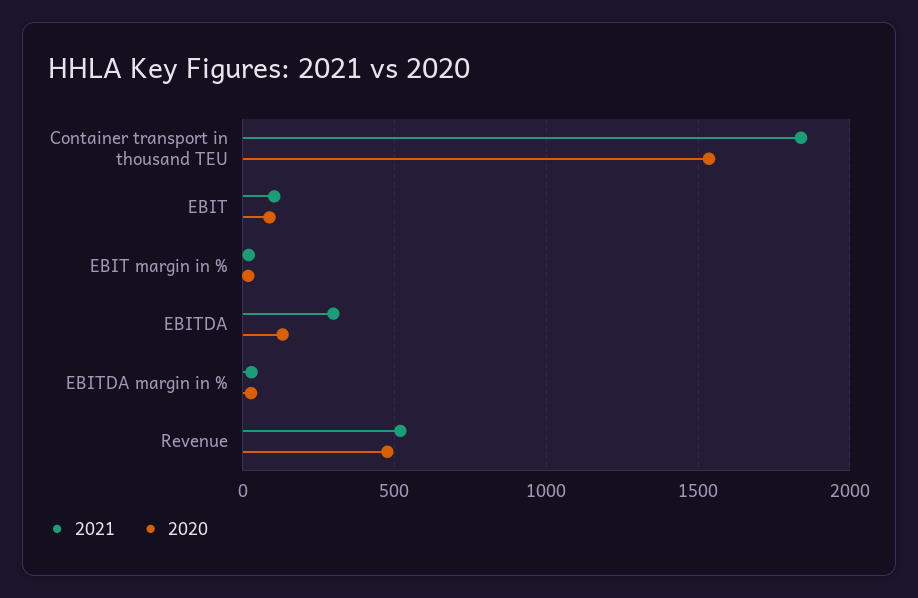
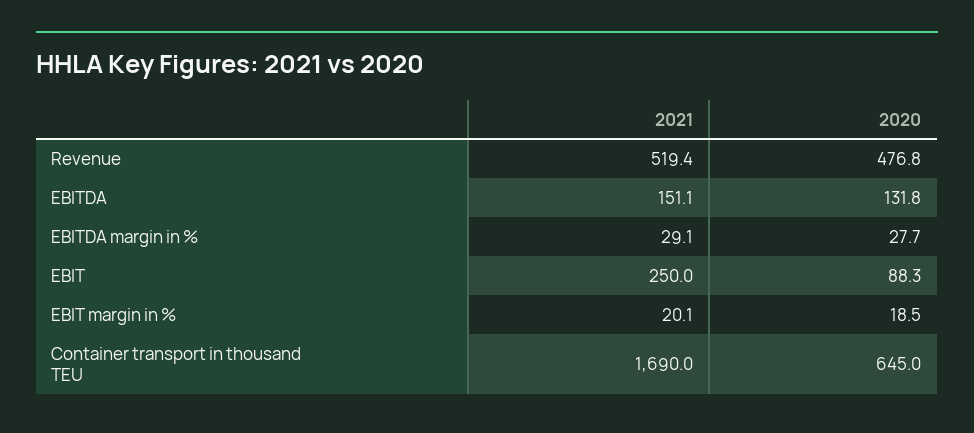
2021, Container transport in thousand TEU: 1850 -> 1690
2020, Container transport in thousand TEU: 1550 -> 645
2021, EBIT: 100 -> 250
2021, EBITDA: 300 -> 151.1

